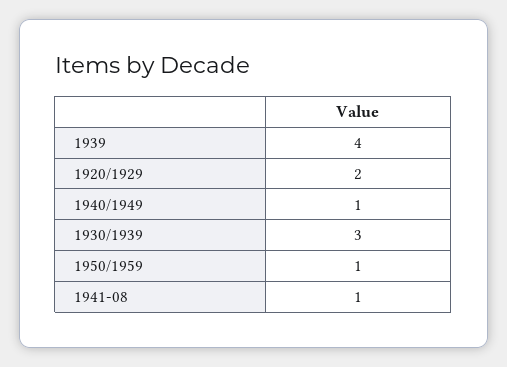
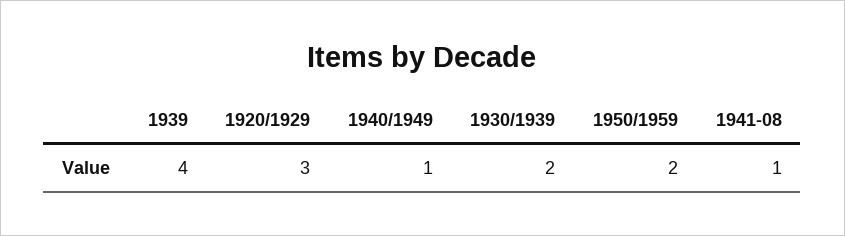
1920/1929: 2 -> 3
1930/1939: 3 -> 2
1950/1959: 1 -> 2

